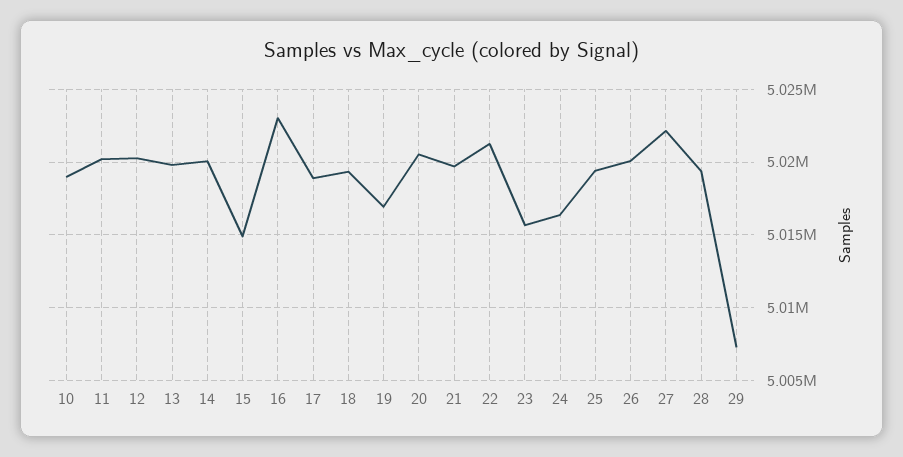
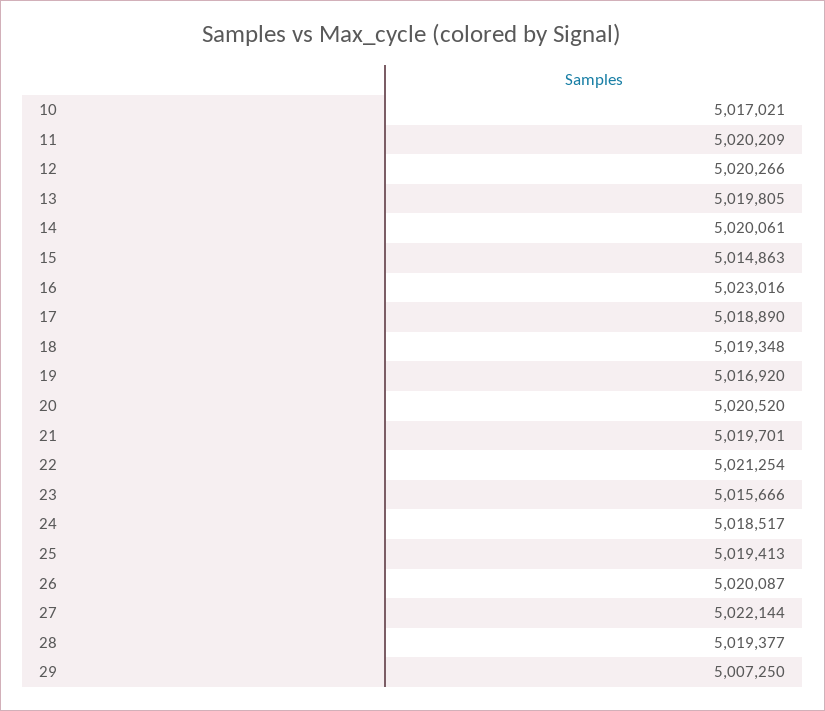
10: 5019000 -> 5017021
24: 5016500 -> 5018517

